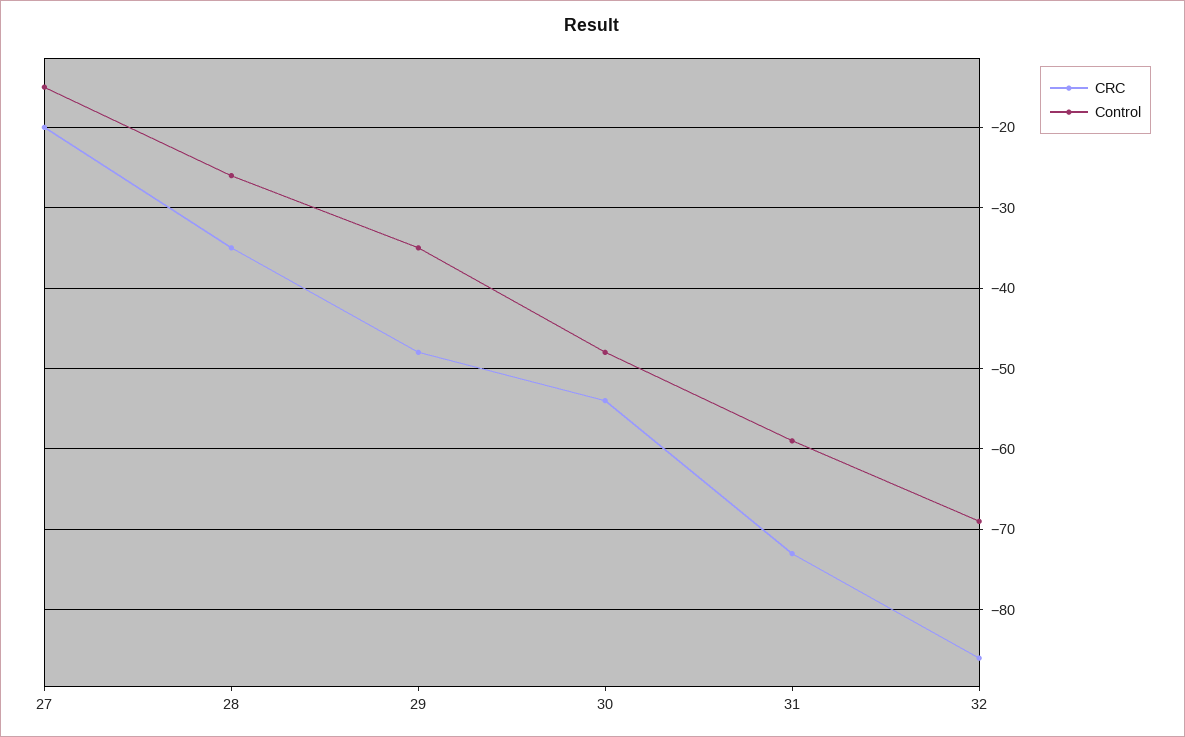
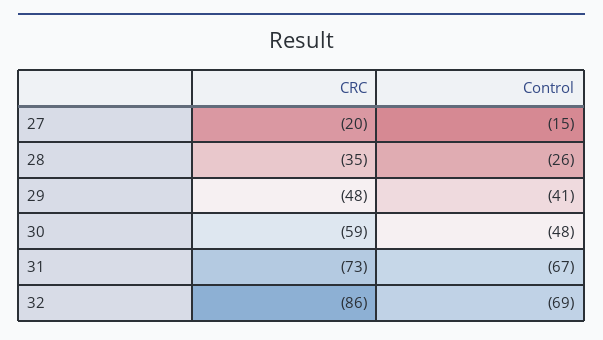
Control, 29: -35 -> -41
CRC, 30: -54 -> -59
Control, 31: -59 -> -67

